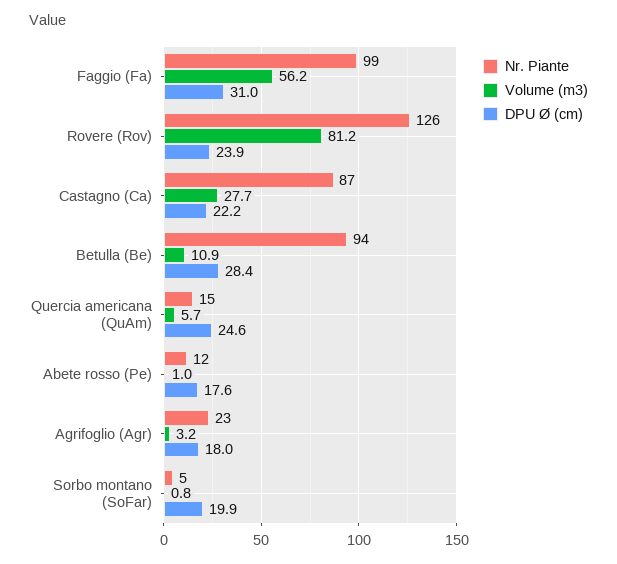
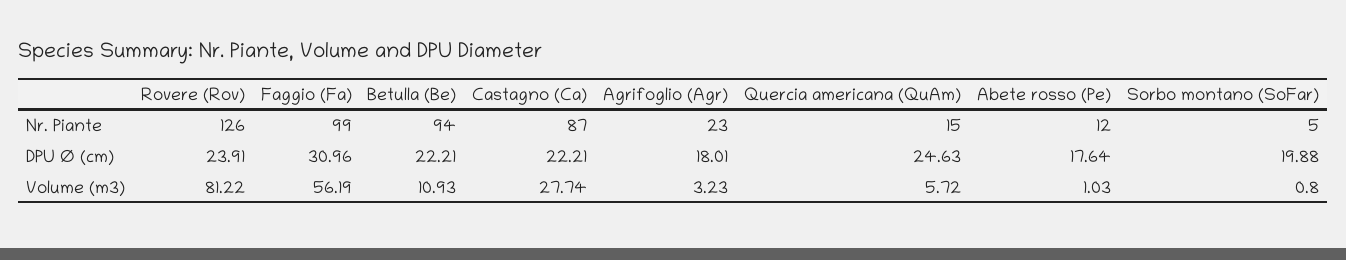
DPU Ø (cm), Betulla (Be): 28.4 -> 22.21

